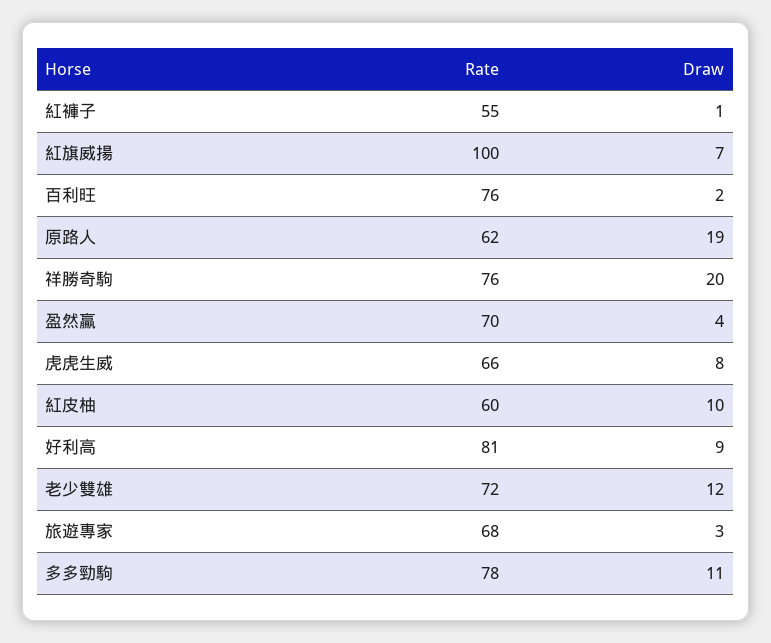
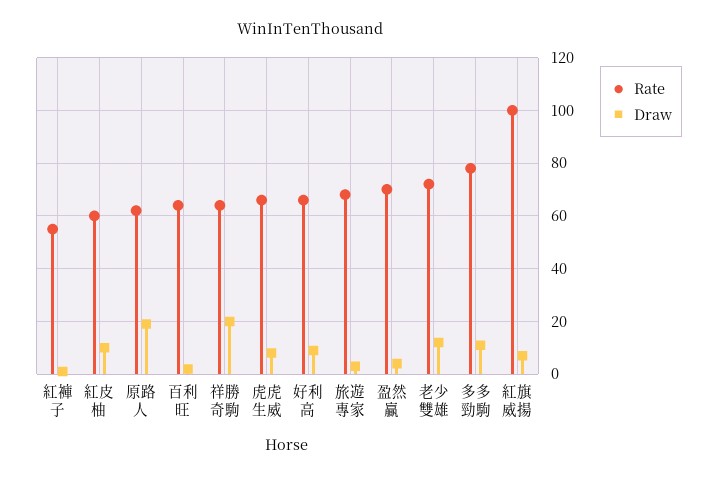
Rate, 百利旺: 76 -> 65
Rate, 祥勝奇駒: 76 -> 65
Rate, 好利高: 81 -> 65

